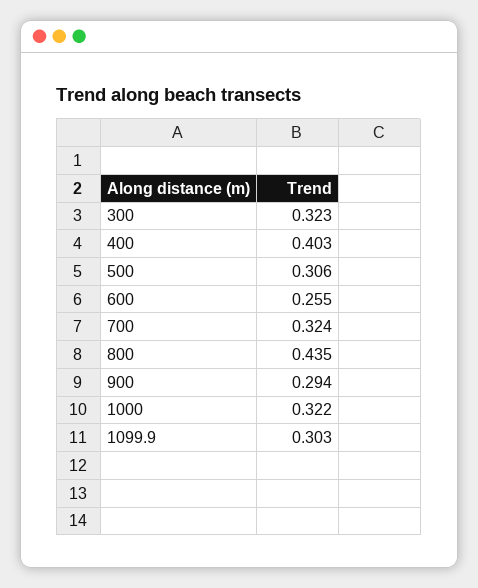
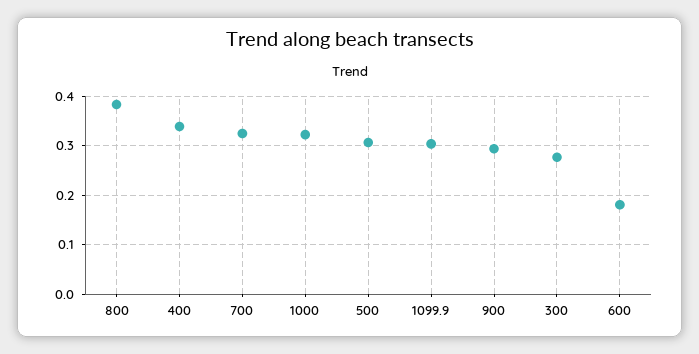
300: 0.323 -> 0.28
400: 0.403 -> 0.34
600: 0.255 -> 0.18
800: 0.435 -> 0.38

